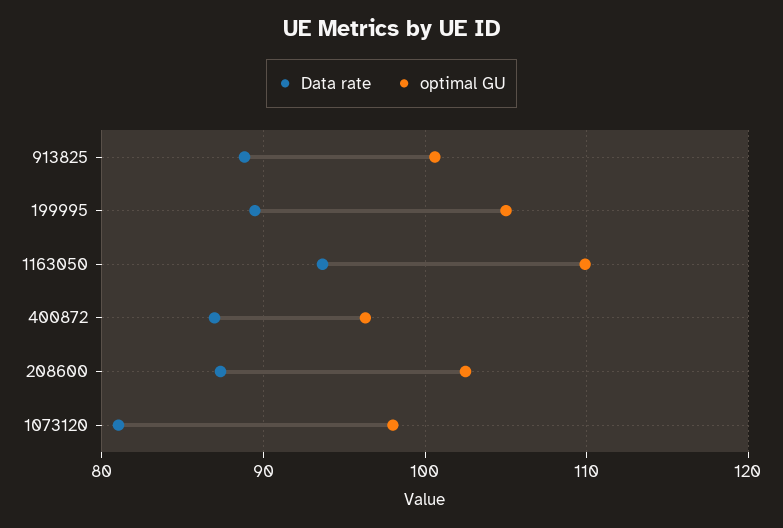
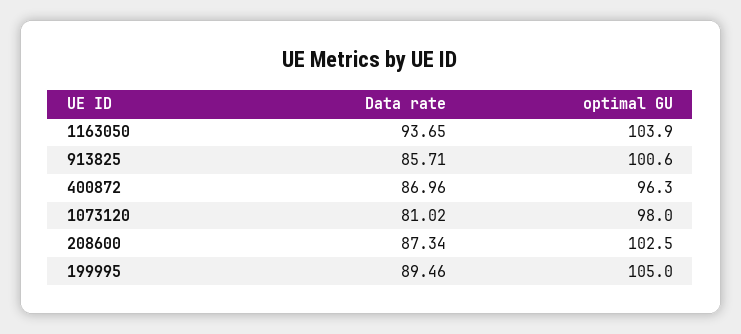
Data rate, 913825: 89 -> 85.71
optimal GU, 1163050: 110 -> 103.9

